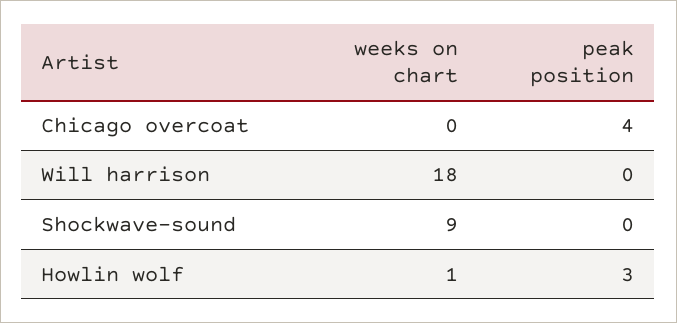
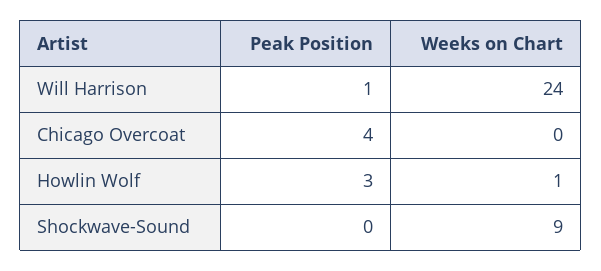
weeks on chart, Will harrison: 18 -> 24
peak position, Will harrison: 0 -> 1

